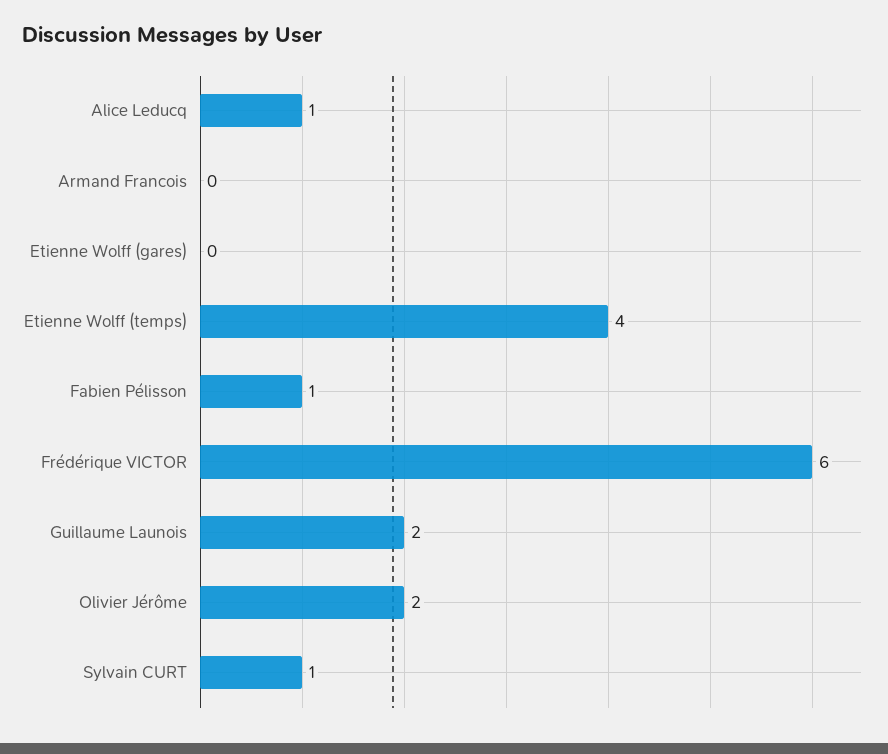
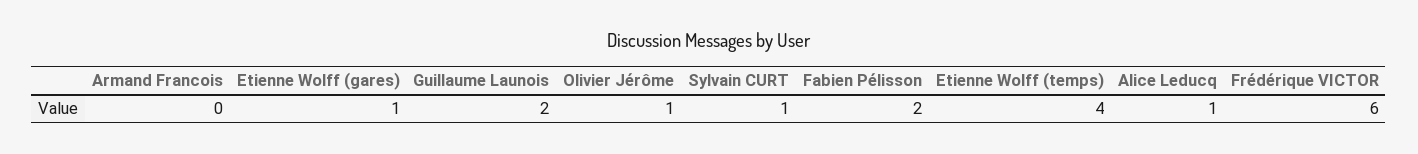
Etienne Wolff (gares): 0 -> 1
Fabien Pélisson: 1 -> 2
Olivier Jérôme: 2 -> 1

